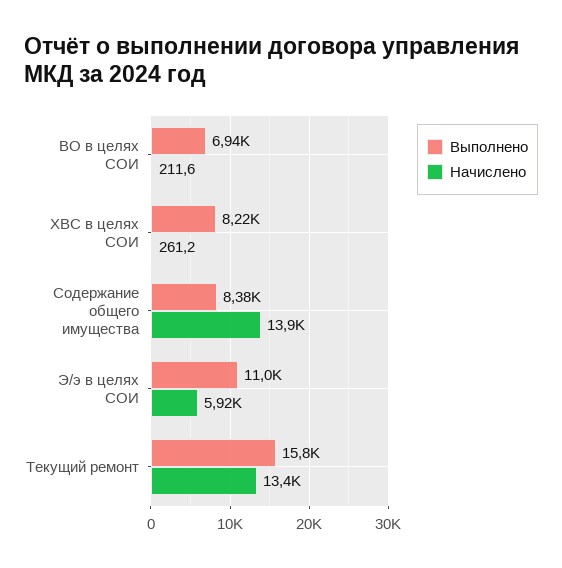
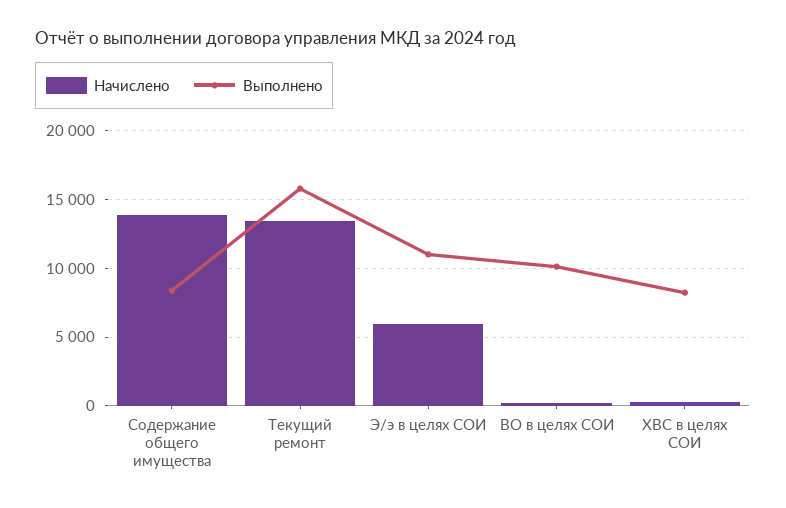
Выполнено, ВО в целях СОИ: 6940 -> 10000

